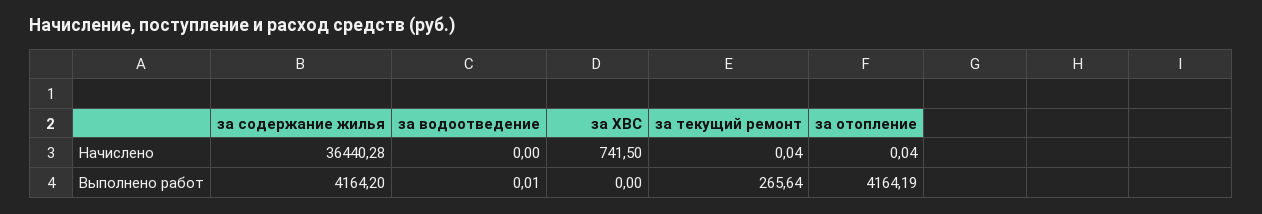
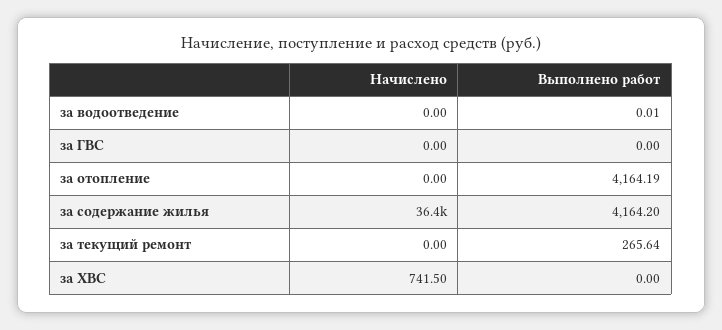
за текущий ремонт, Начислено: 0.04 -> 0
за отопление, Начислено: 0.04 -> 0
за ГВС, Начислено: none -> 0
за ГВС, Выполнено работ: none -> 0

